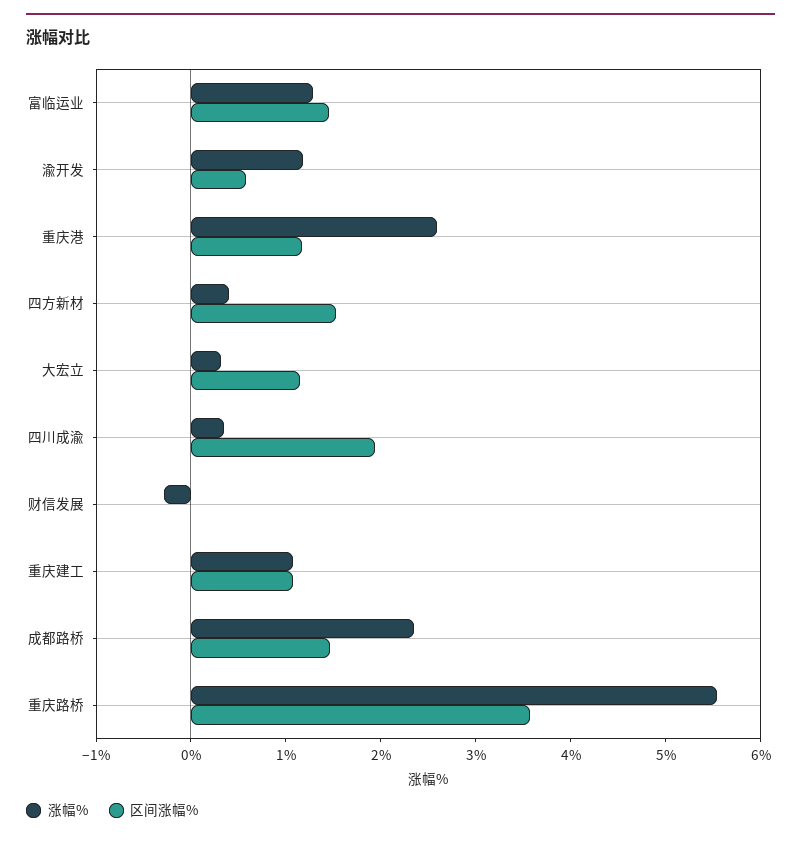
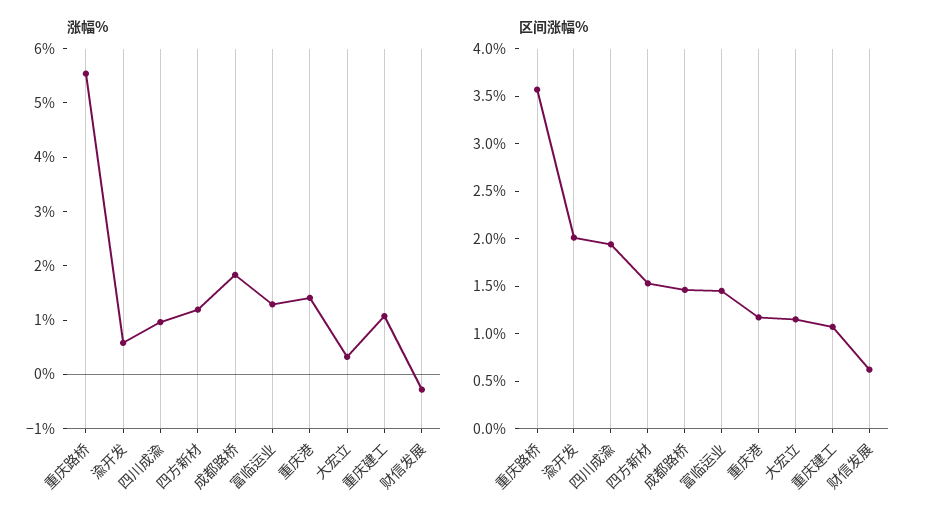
涨幅%, 渝开发: 1.2 -> 0.6
区间涨幅%, 渝开发: 0.6 -> 2
涨幅%, 重庆港: 2.6 -> 1.4
涨幅%, 四方新材: 0.4 -> 1.2
涨幅%, 四川成渝: 0.4 -> 1
区间涨幅%, 财信发展: 0 -> 0.6
涨幅%, 成都路桥: 2.4 -> 1.8

